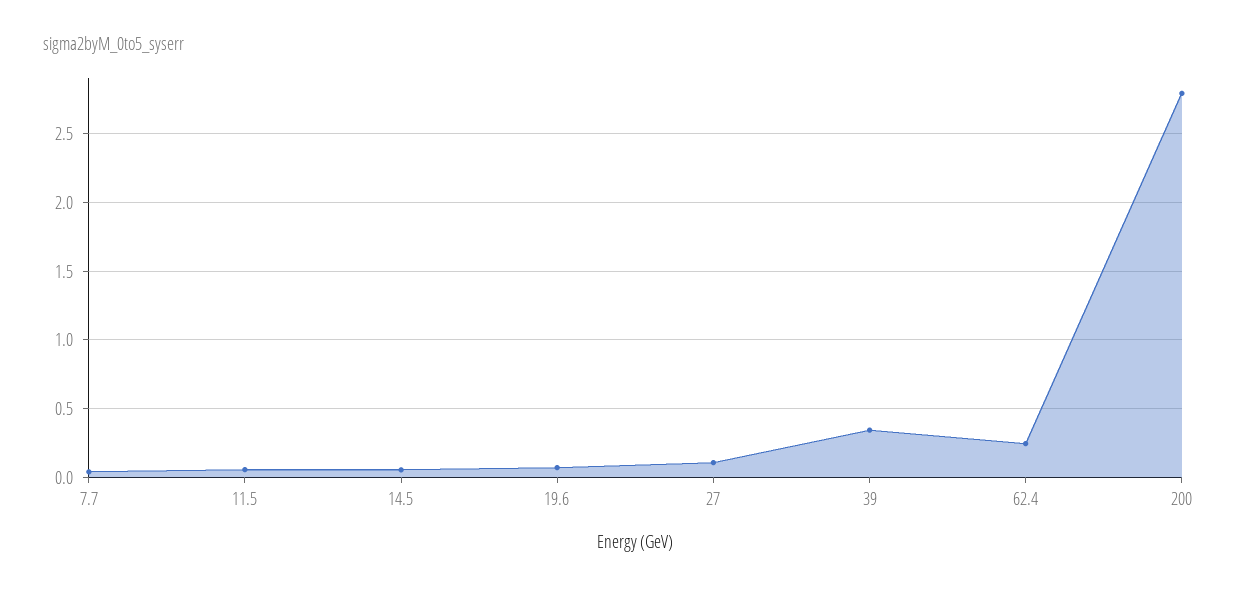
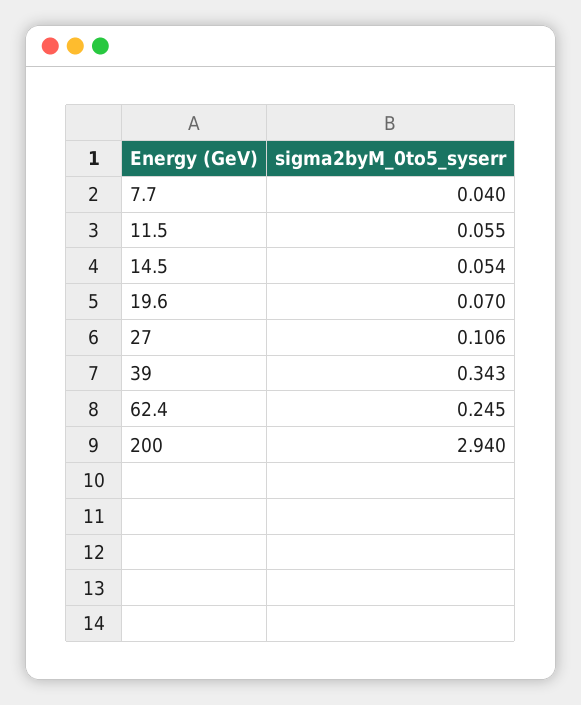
200: 2.8 -> 2.94

